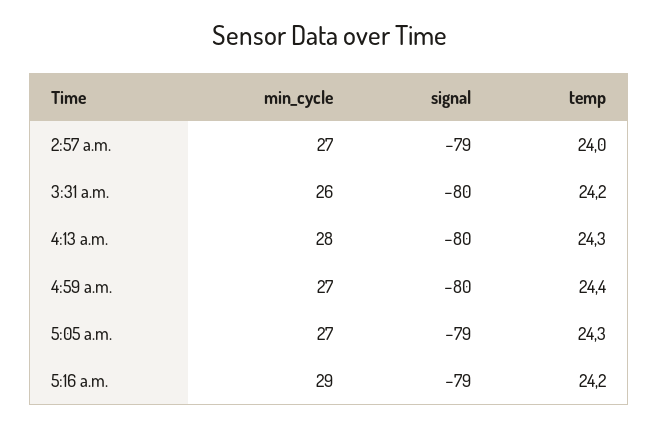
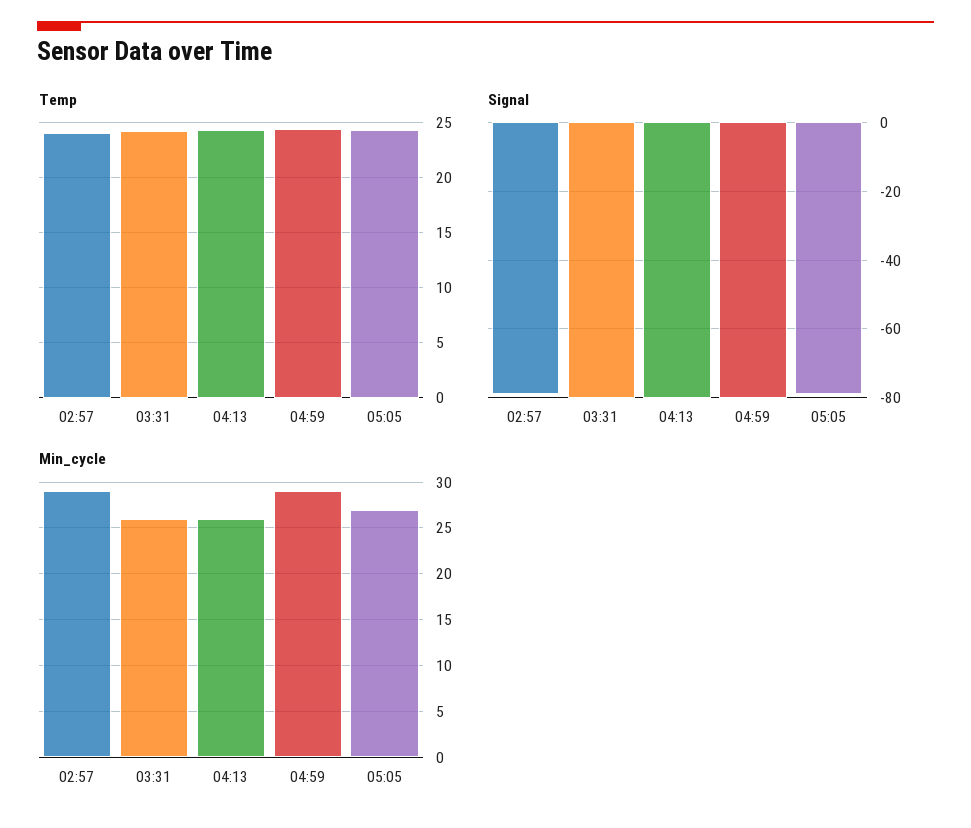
min_cycle, 2:57 a.m.: 27 -> 29
min_cycle, 4:13 a.m.: 28 -> 26
min_cycle, 4:59 a.m.: 27 -> 29
min_cycle, 5:16 a.m.: 29 -> none
signal, 5:16 a.m.: -79 -> none
temp, 5:16 a.m.: 24.2 -> none

